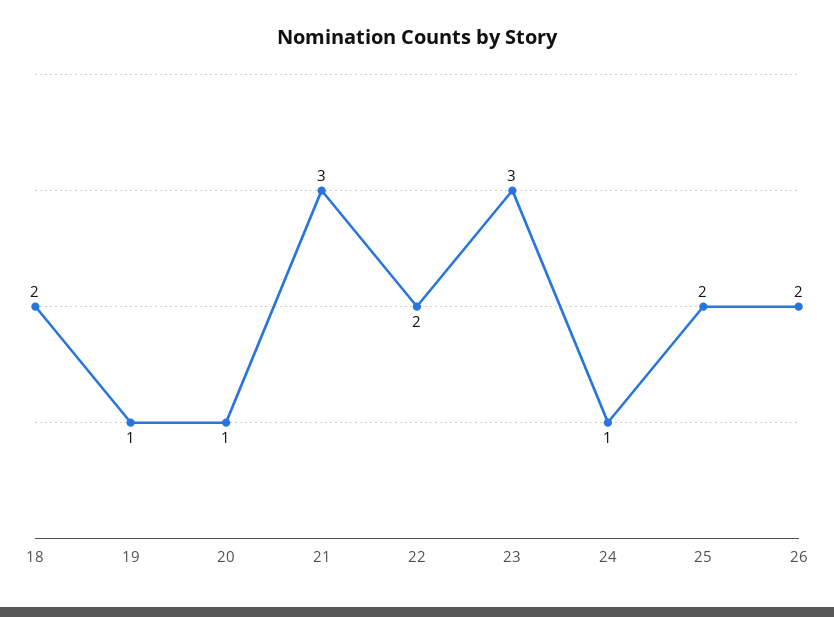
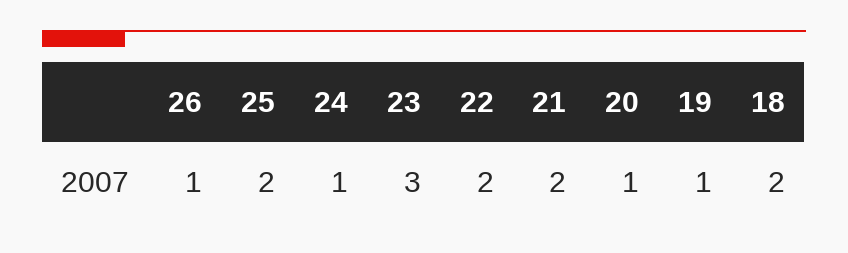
21: 3 -> 2
26: 2 -> 1

